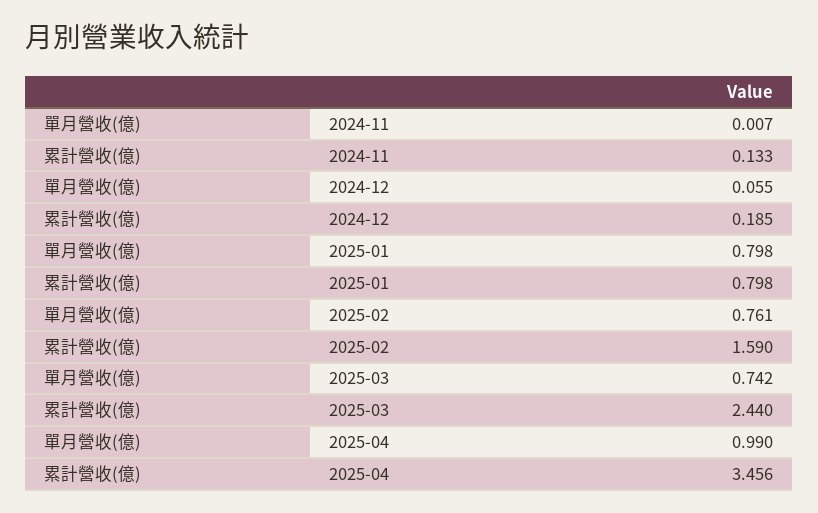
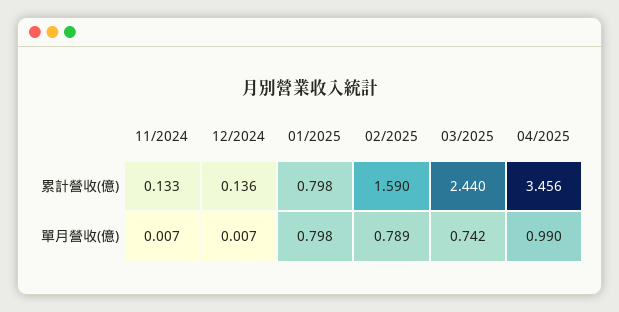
單月營收(億), 2024-12: 0.055 -> 0.007
累計營收(億), 2024-12: 0.185 -> 0.136
單月營收(億), 2025-02: 0.761 -> 0.789

